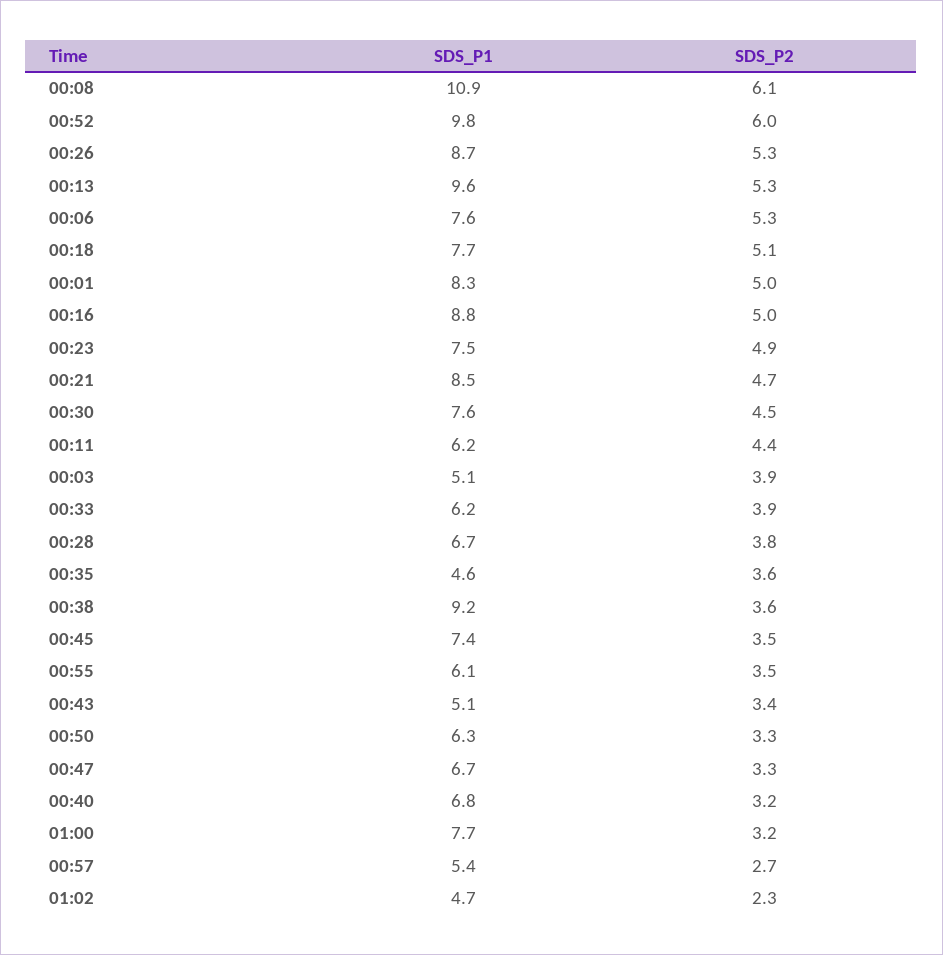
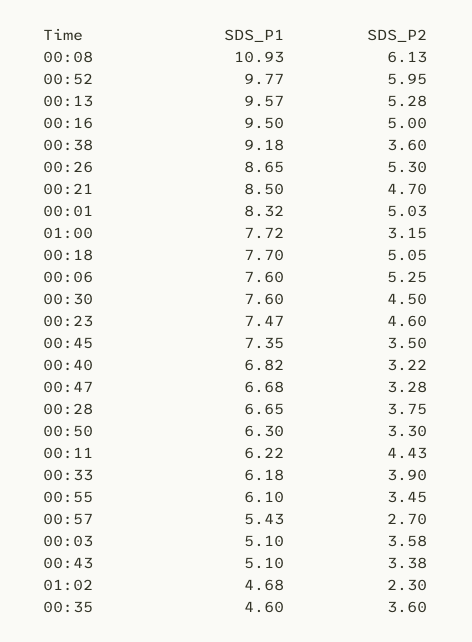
SDS_P1, 00:16: 8.8 -> 9.5
SDS_P2, 00:23: 4.9 -> 4.6
SDS_P2, 00:03: 3.9 -> 3.58

